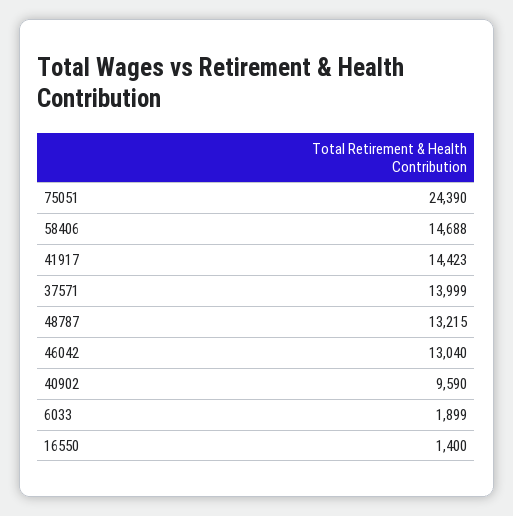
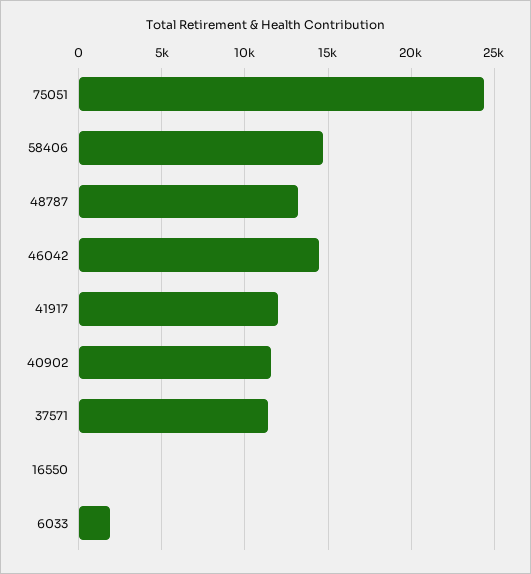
41917: 14423 -> 12000
37571: 13999 -> 11500
46042: 13040 -> 14500
40902: 9590 -> 11500
16550: 1400 -> 0

